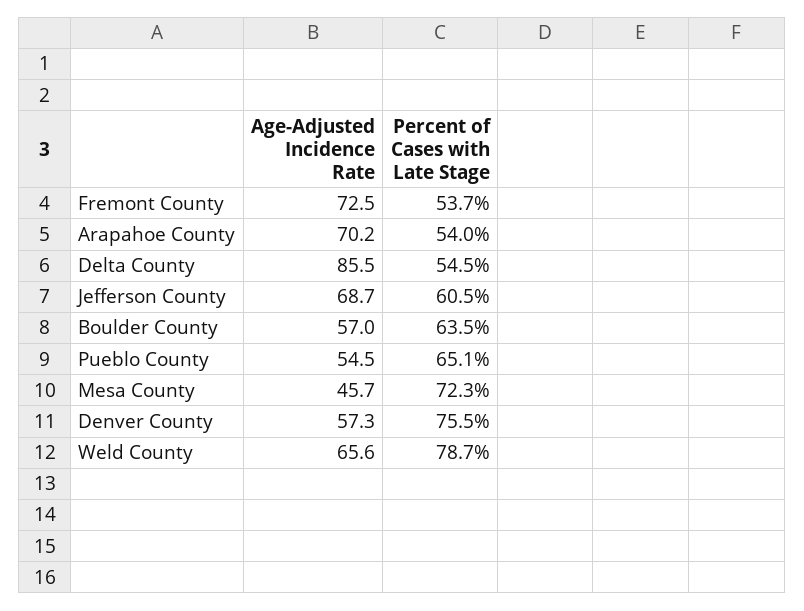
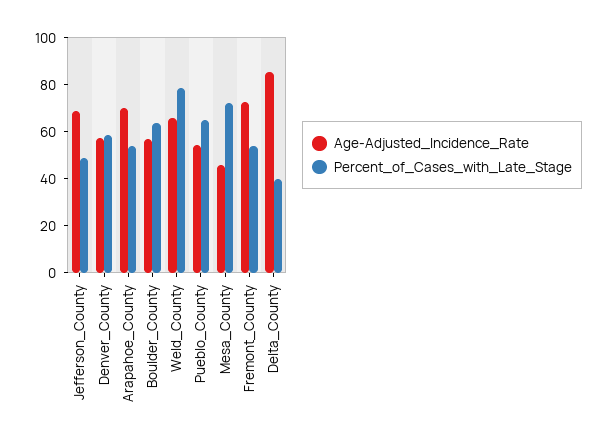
Percent of Cases with Late Stage, Delta County: 54.5 -> 40
Percent of Cases with Late Stage, Jefferson County: 60.5 -> 50
Percent of Cases with Late Stage, Denver County: 75.5 -> 60

